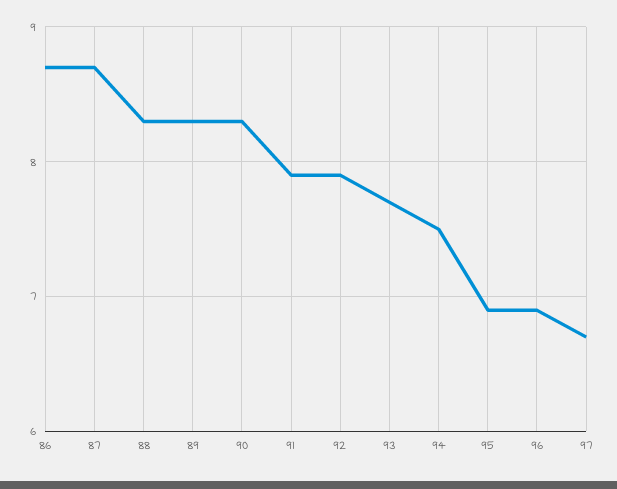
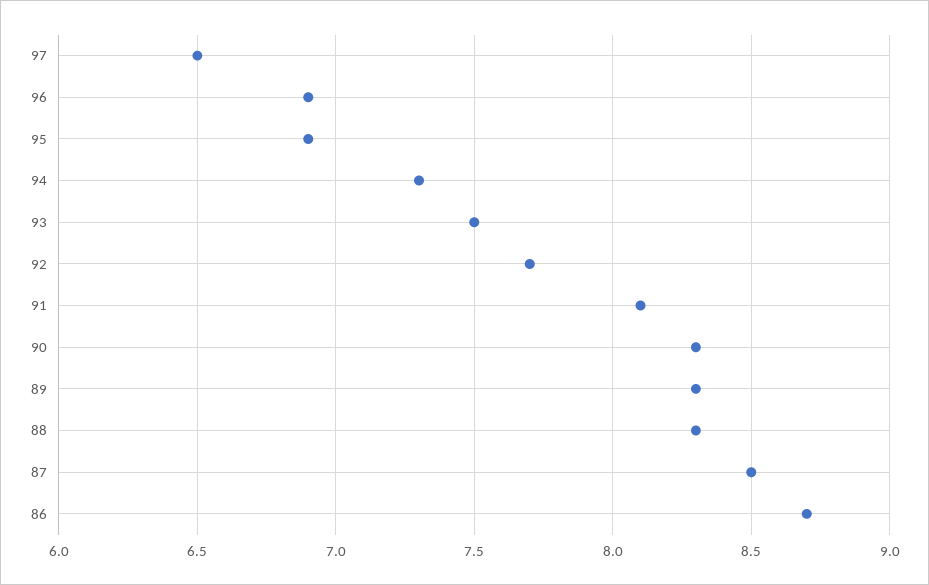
87: 8.7 -> 8.5
91: 7.9 -> 8.1
92: 7.9 -> 7.7
93: 7.7 -> 7.5
94: 7.5 -> 7.3
97: 6.7 -> 6.5

